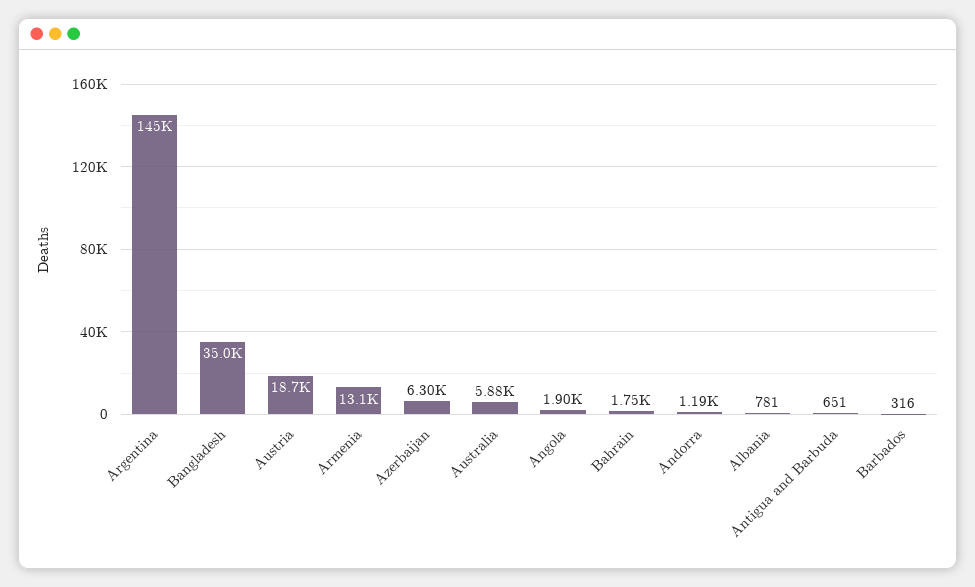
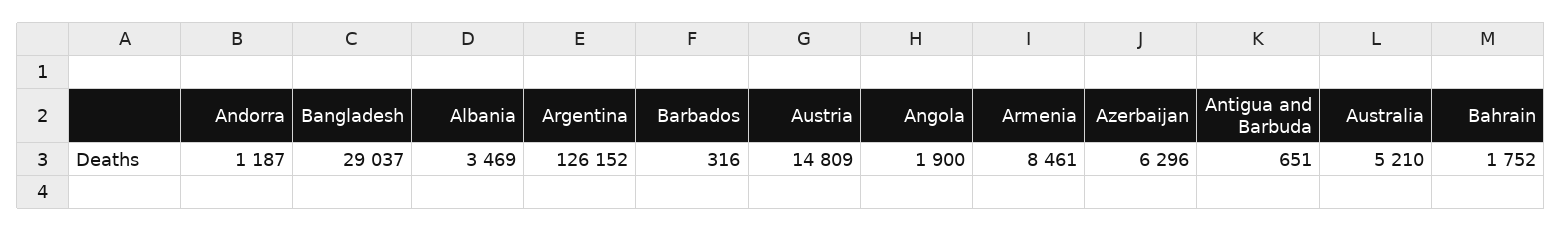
Argentina: 145000 -> 126152
Bangladesh: 35000 -> 29037
Austria: 18700 -> 14809
Armenia: 13100 -> 8461
Australia: 5880 -> 5210
Albania: 781 -> 3469

